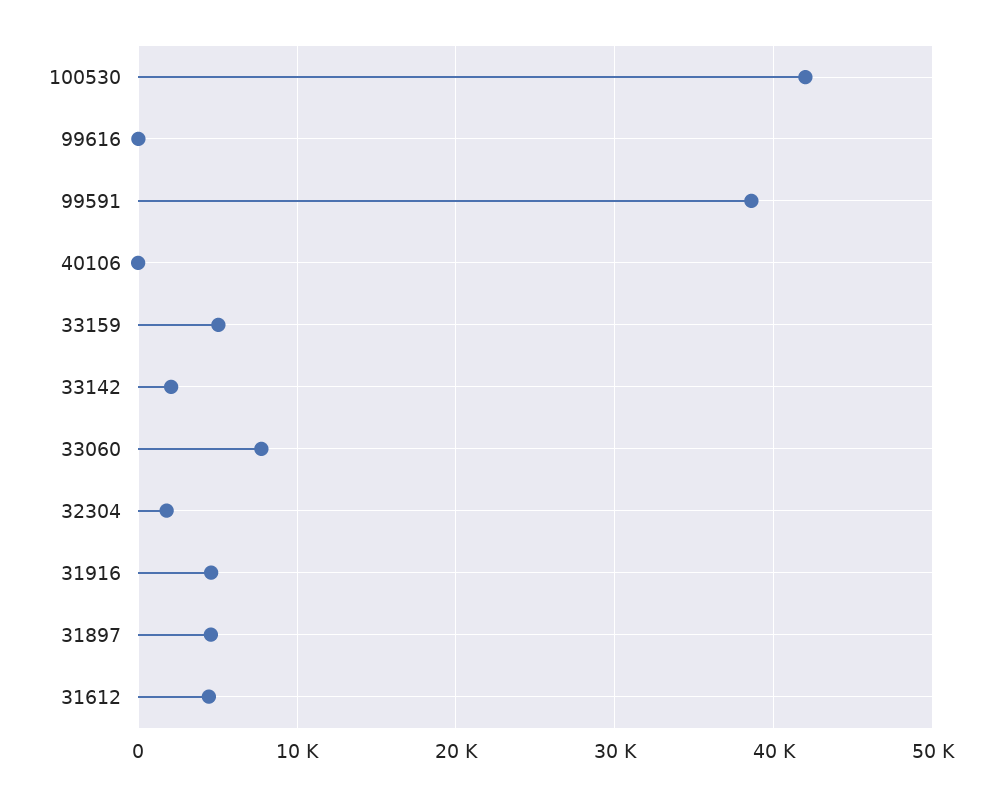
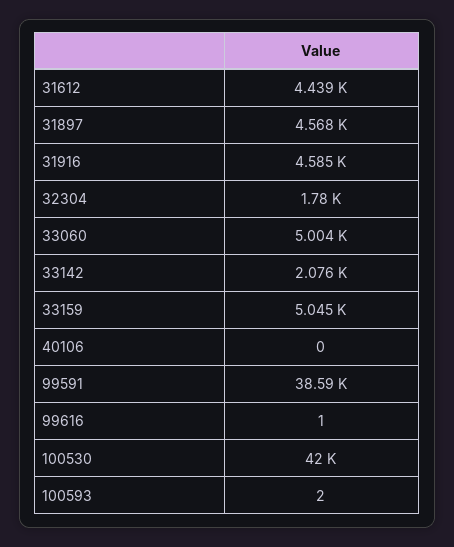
33060: 8000 -> 5004
100593: none -> 2

